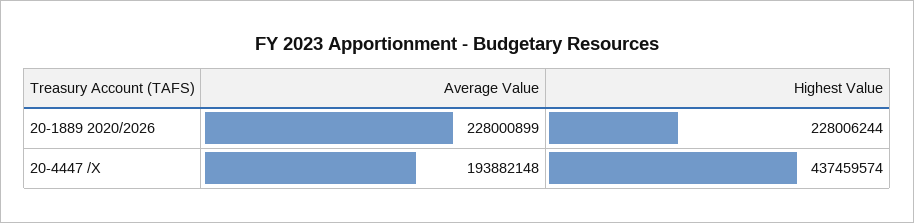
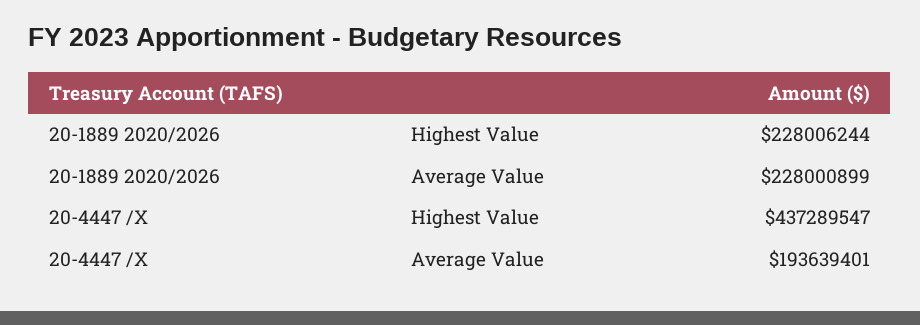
Average Value, 20-4447 /X: 193882148 -> 193639401
Highest Value, 20-4447 /X: 437459574 -> 437289547

